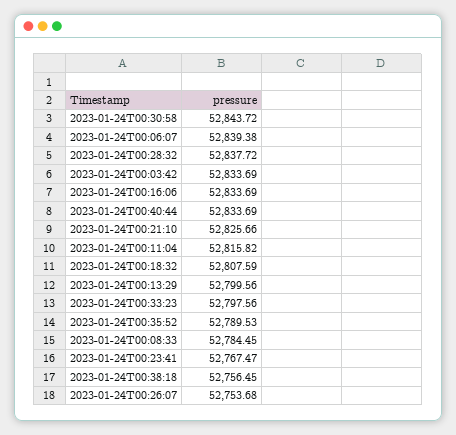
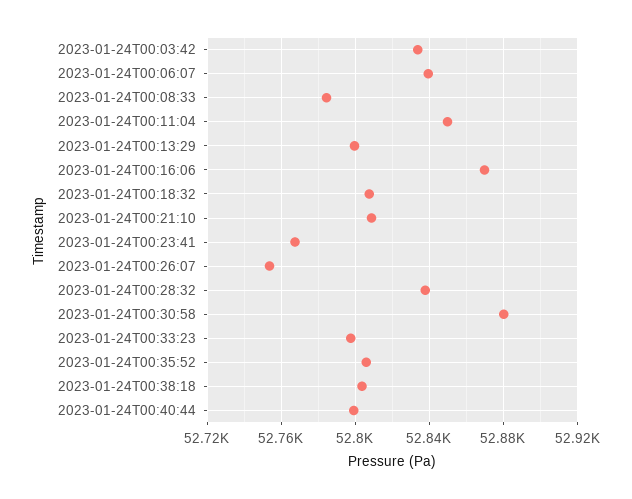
2023-01-24T00:30:58: 52843.72 -> 52880
2023-01-24T00:16:06: 52833.69 -> 52870
2023-01-24T00:40:44: 52833.69 -> 52800
2023-01-24T00:21:10: 52825.66 -> 52810
2023-01-24T00:11:04: 52815.82 -> 52850
2023-01-24T00:35:52: 52789.53 -> 52805
2023-01-24T00:38:18: 52756.45 -> 52805

